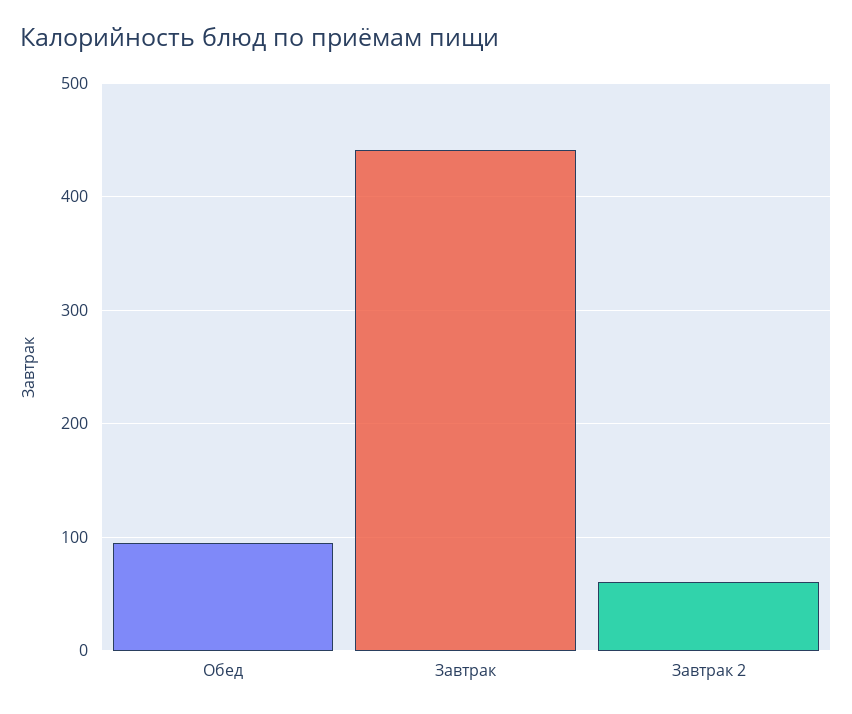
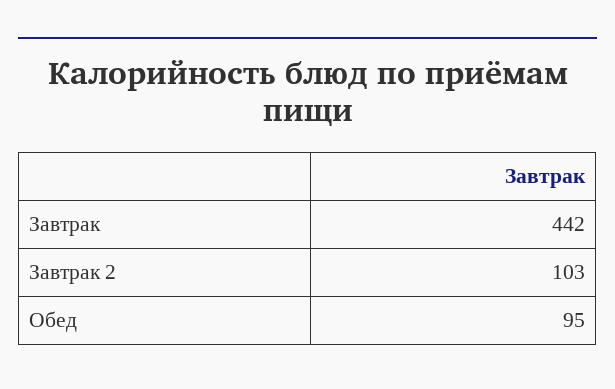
Завтрак 2: 60 -> 103

